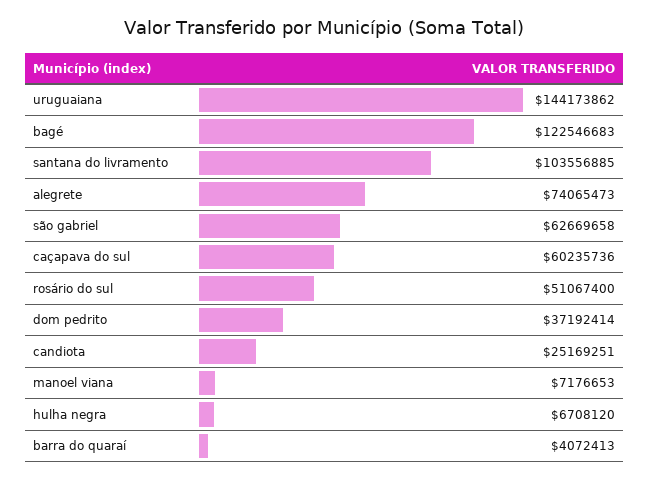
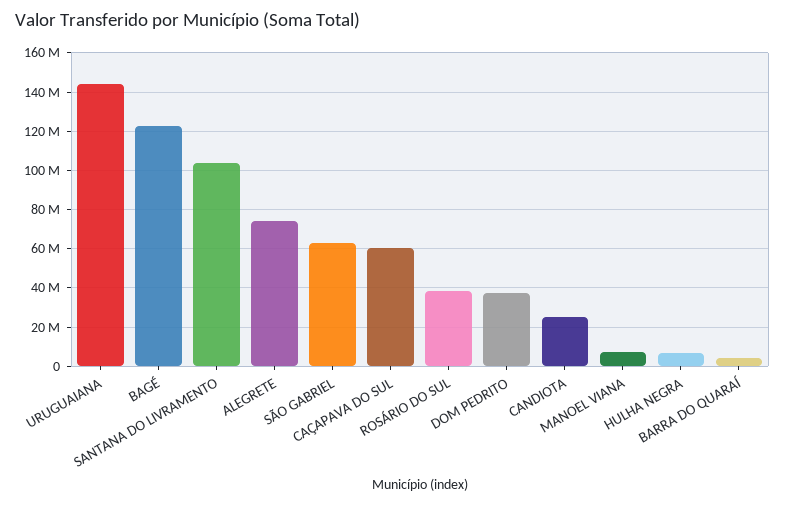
rosário do sul: 51067400 -> 40000000

